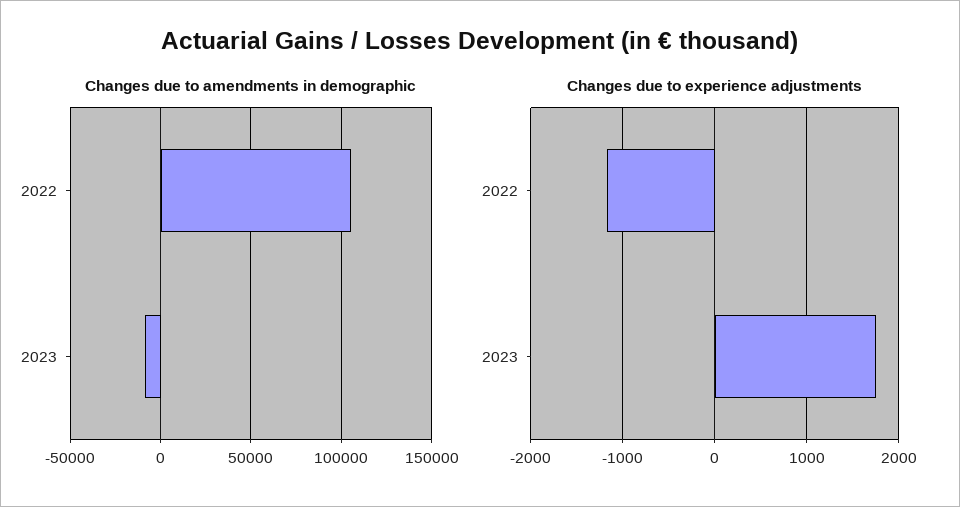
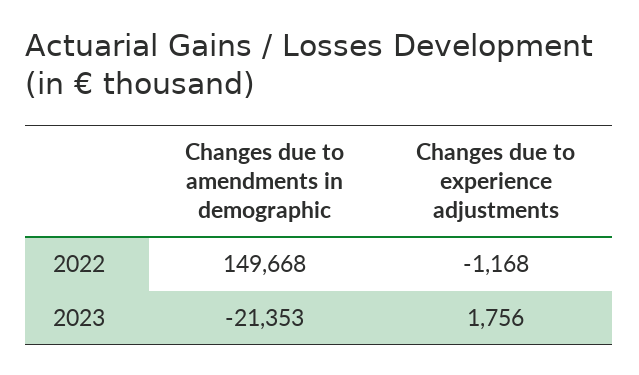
Changes due to amendments in demographic, 2022: 105000 -> 149668
Changes due to amendments in demographic, 2023: -10000 -> -21353

